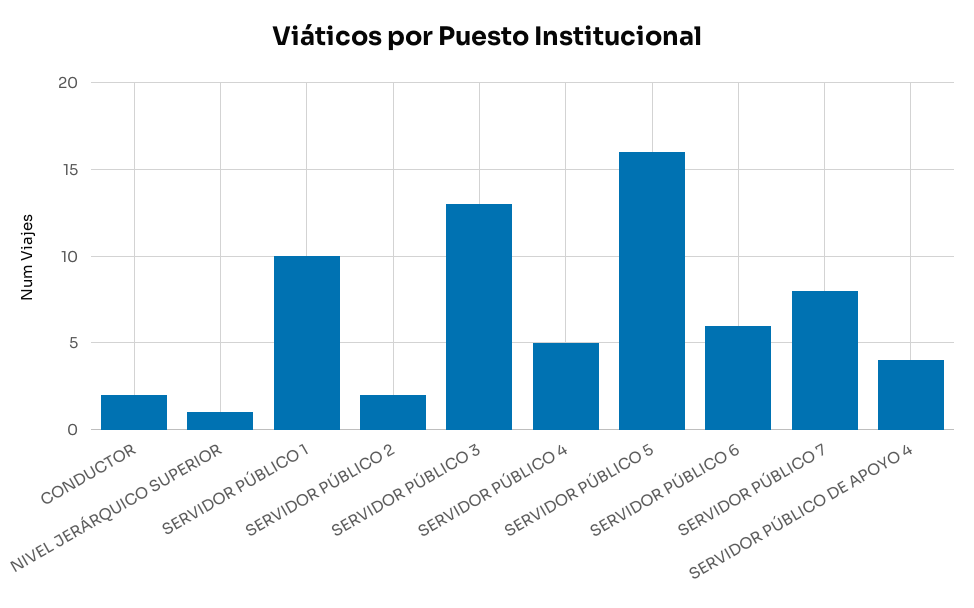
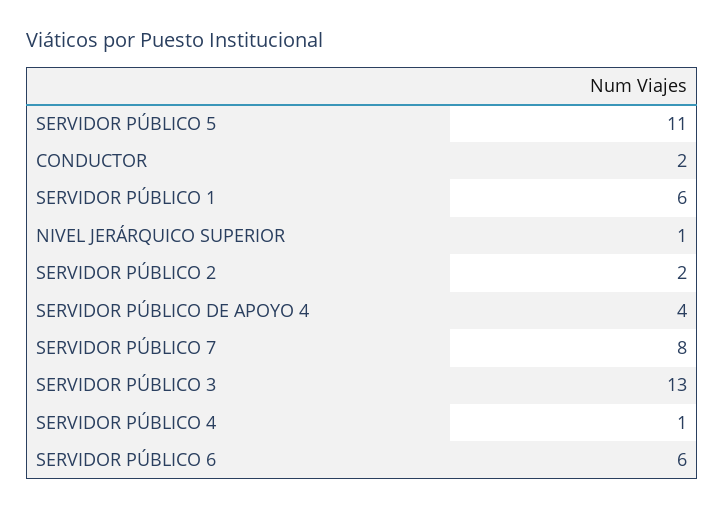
SERVIDOR PÚBLICO 1: 10 -> 6
SERVIDOR PÚBLICO 4: 5 -> 1
SERVIDOR PÚBLICO 5: 16 -> 11

